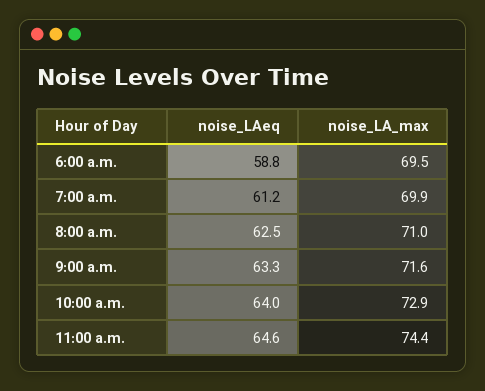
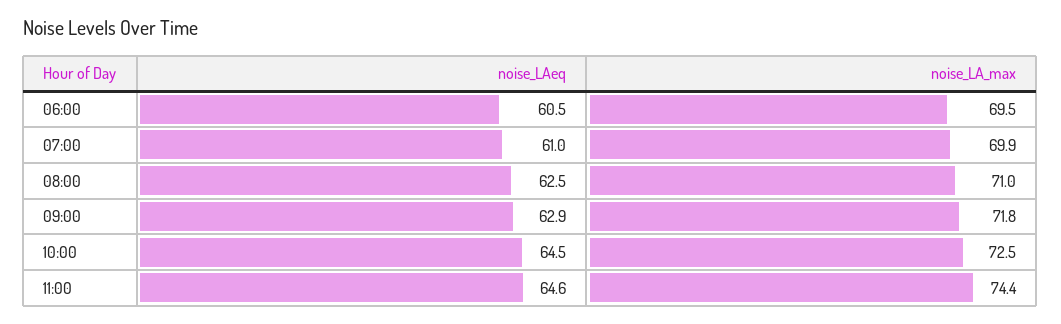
noise_LAeq, 6:00 a.m.: 58.8 -> 60.5
noise_LAeq, 7:00 a.m.: 61.2 -> 61
noise_LAeq, 9:00 a.m.: 63.3 -> 62.9
noise_LA_max, 9:00 a.m.: 71.6 -> 71.8
noise_LAeq, 10:00 a.m.: 64 -> 64.5
noise_LA_max, 10:00 a.m.: 72.9 -> 72.5

